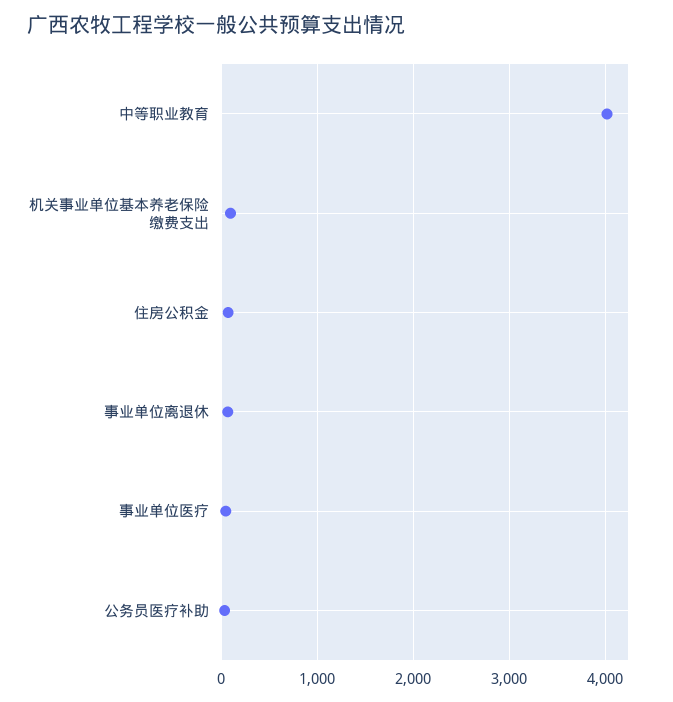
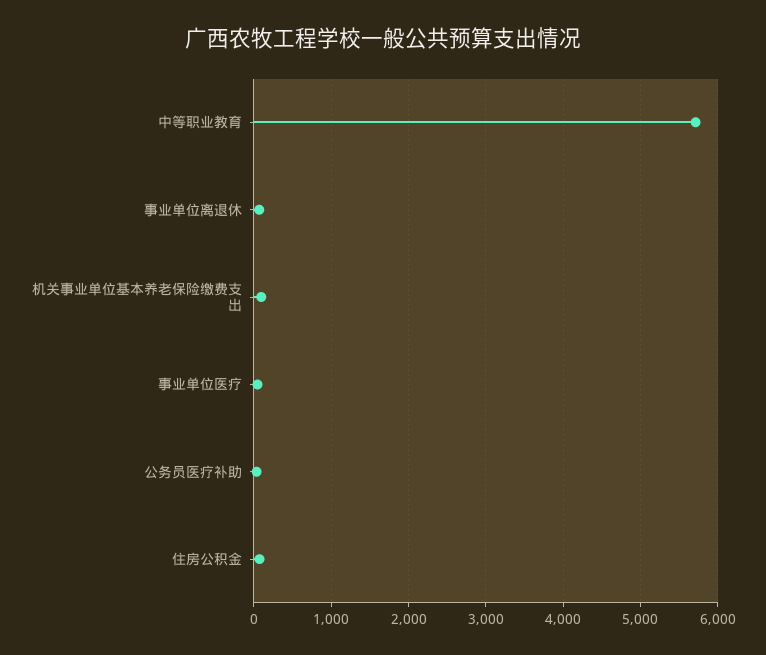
中等职业教育: 4000 -> 5700

